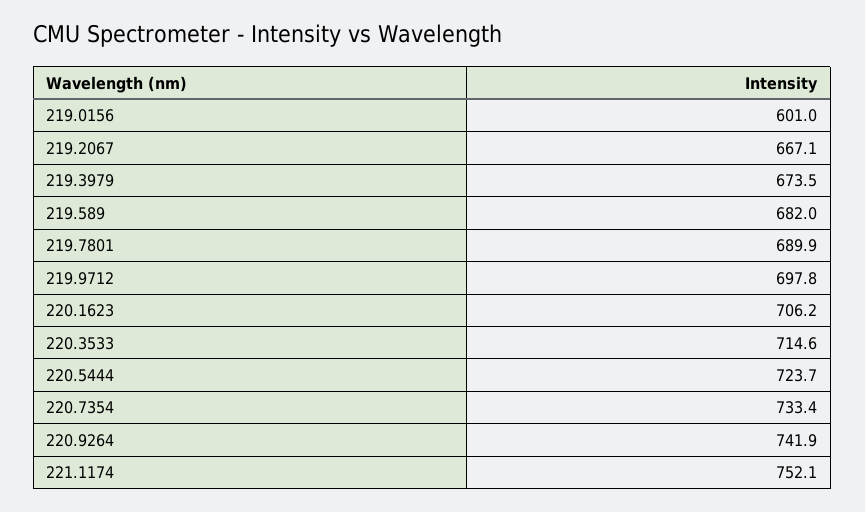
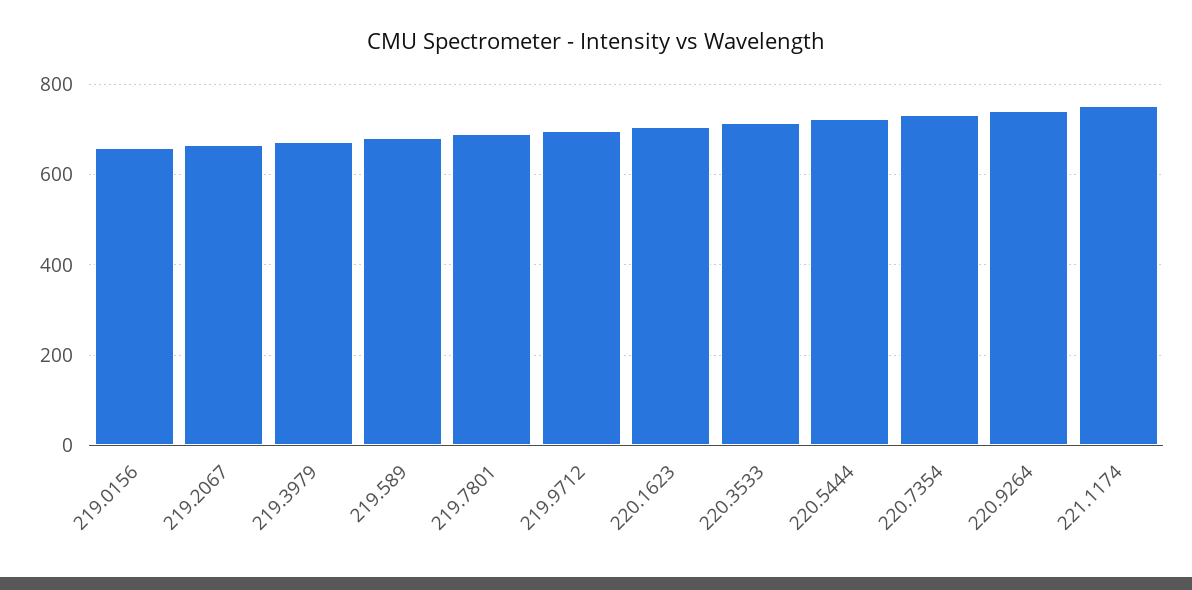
219.0156: 601 -> 660

